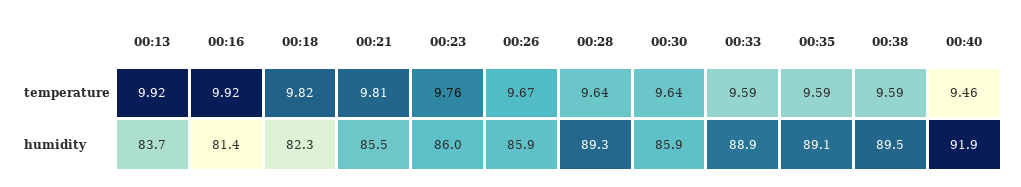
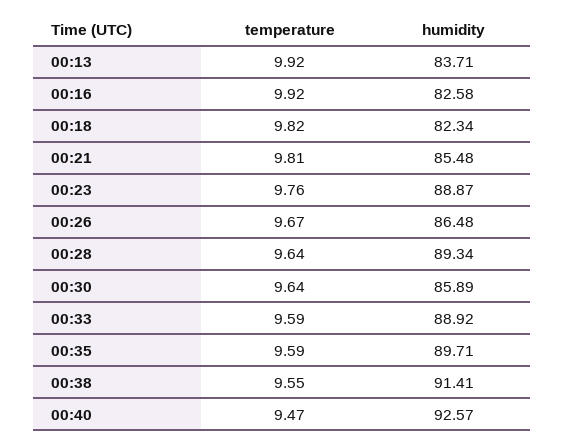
00:38, temperature: 9.59 -> 9.55
00:40, temperature: 9.46 -> 9.47
00:16, humidity: 81.4 -> 82.58
00:23, humidity: 86 -> 88.87
00:26, humidity: 85.9 -> 86.48
00:35, humidity: 89.1 -> 89.71
00:38, humidity: 89.5 -> 91.41
00:40, humidity: 91.9 -> 92.57

